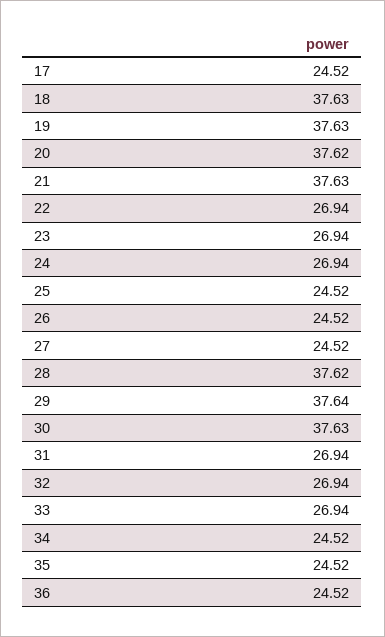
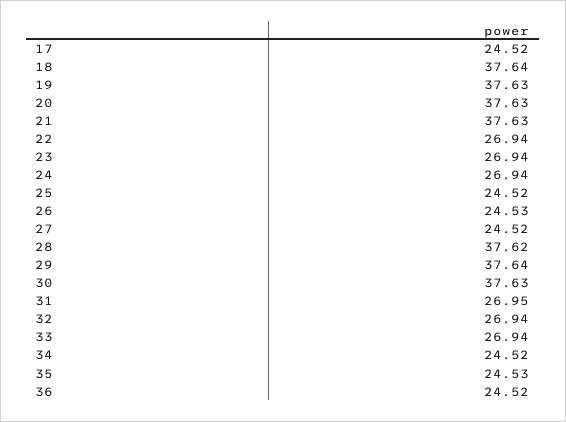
18: 37.63 -> 37.64
20: 37.62 -> 37.63
26: 24.52 -> 24.53
31: 26.94 -> 26.95
35: 24.52 -> 24.53

